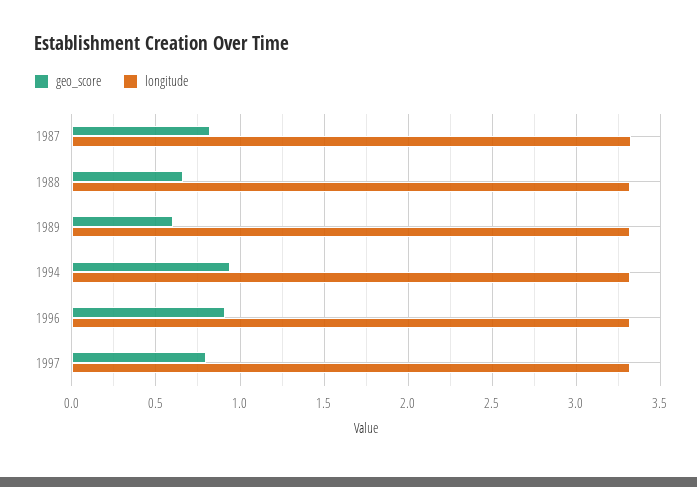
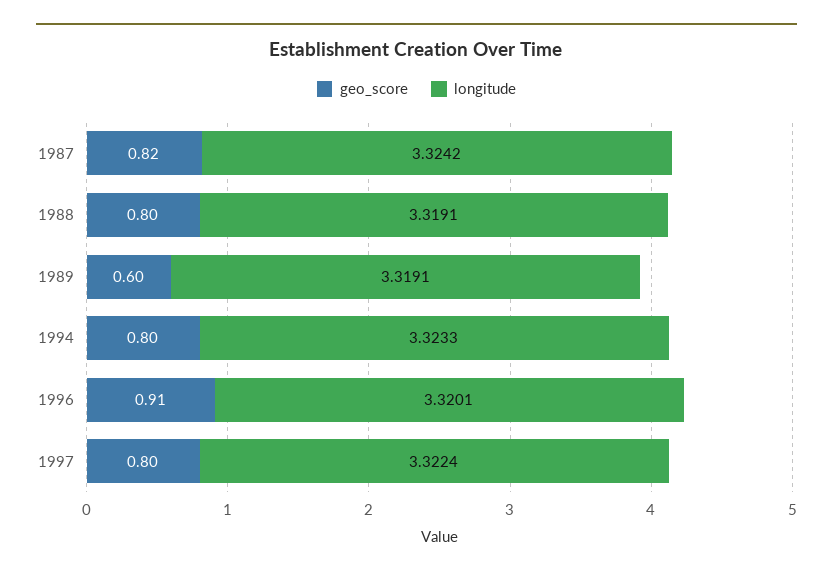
geo_score, 1988: 0.65 -> 0.8
geo_score, 1994: 0.95 -> 0.8

